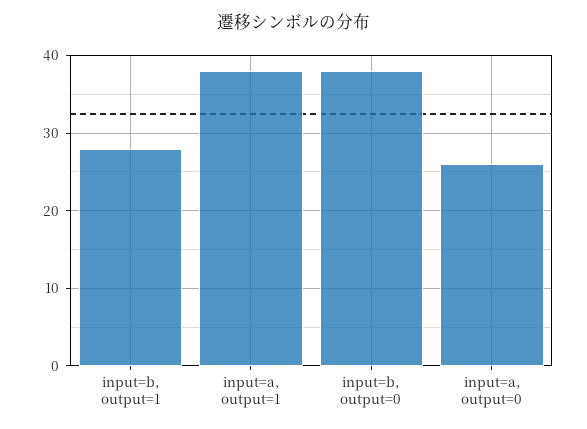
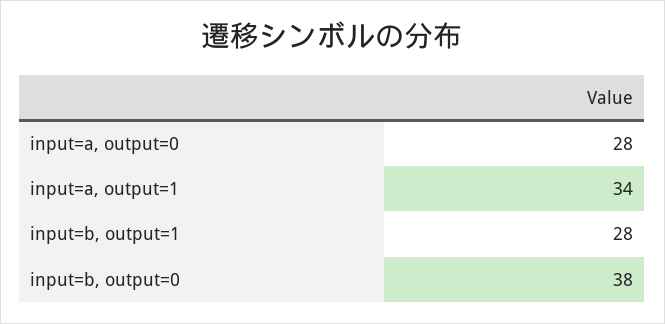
input=a, output=1: 38 -> 34
input=a, output=0: 26 -> 28

